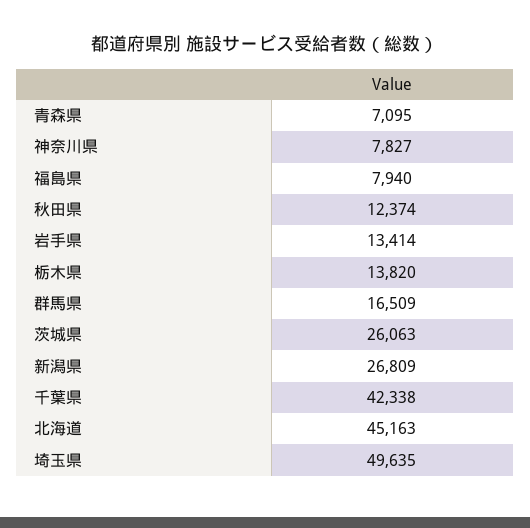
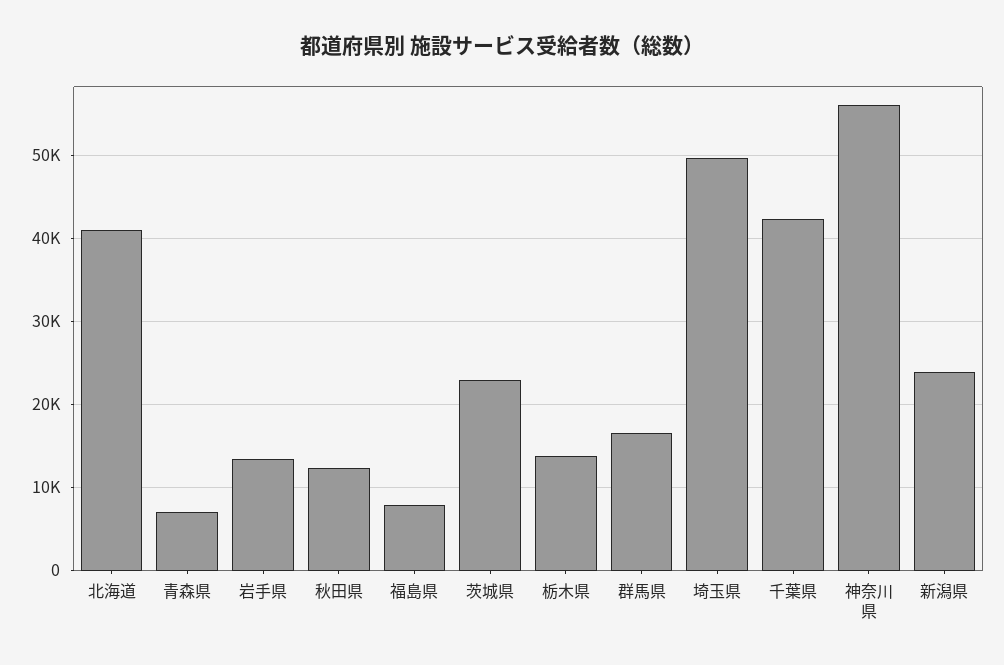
神奈川県: 7827 -> 56000
茨城県: 26063 -> 23000
新潟県: 26809 -> 24000
北海道: 45163 -> 41000

